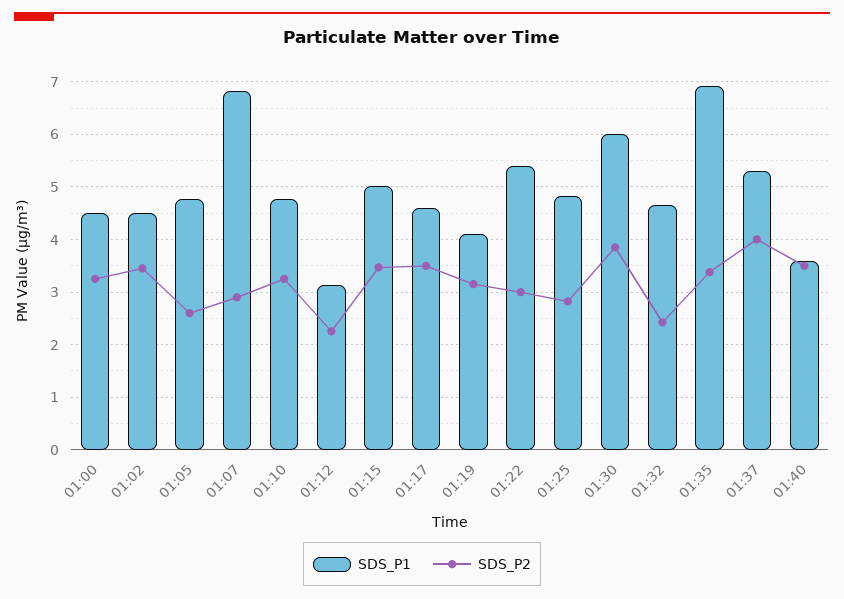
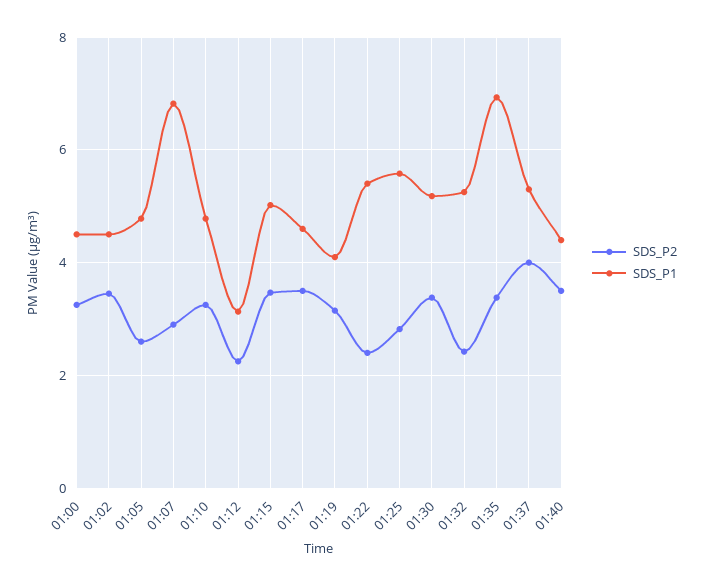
SDS_P2, 01:22: 3 -> 2.4
SDS_P1, 01:25: 4.8 -> 5.6
SDS_P1, 01:30: 6 -> 5.2
SDS_P2, 01:30: 3.8 -> 3.4
SDS_P1, 01:32: 4.6 -> 5.2
SDS_P1, 01:40: 3.6 -> 4.4

